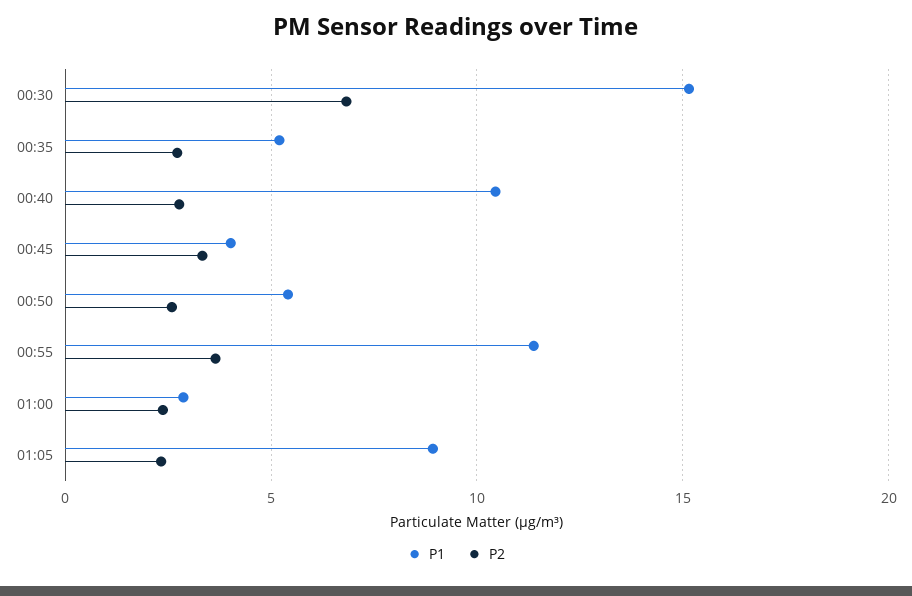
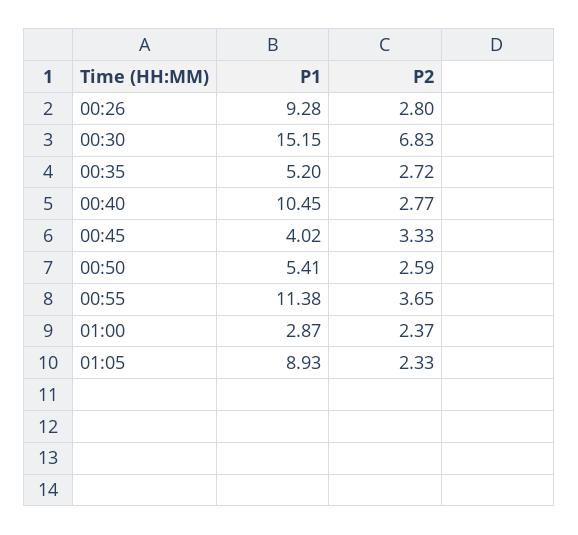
P1, 00:26: none -> 9.28
P2, 00:26: none -> 2.8

